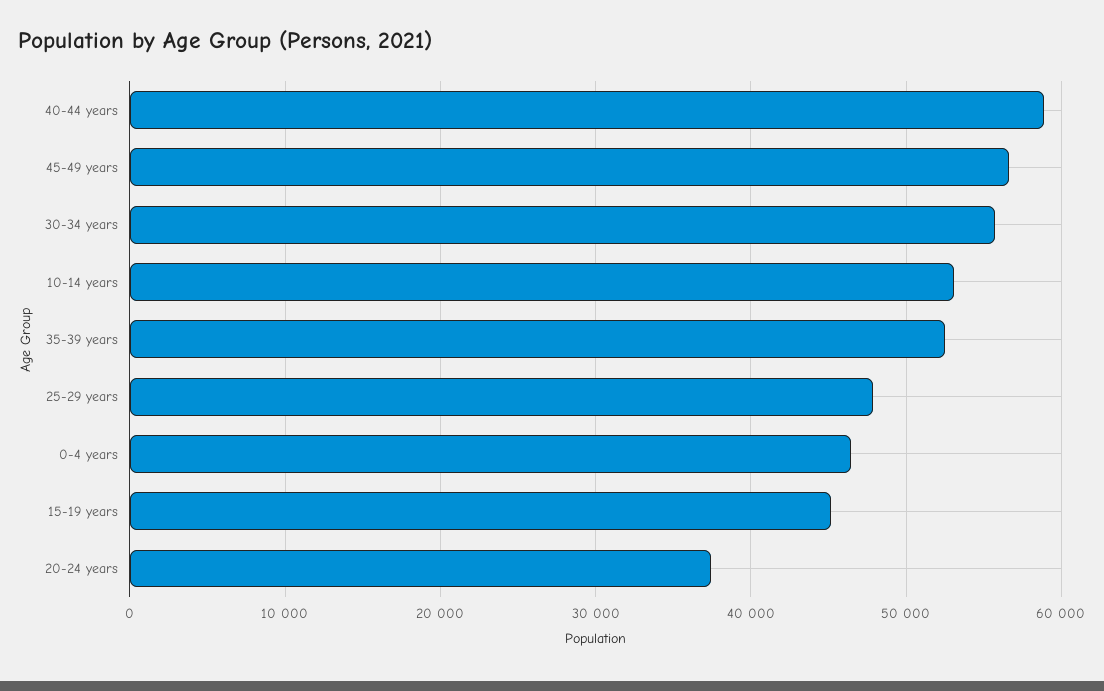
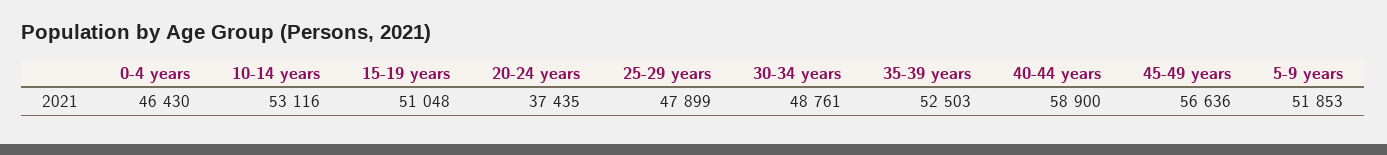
30-34 years: 56000 -> 48761
15-19 years: 45000 -> 51048
5-9 years: none -> 51853

